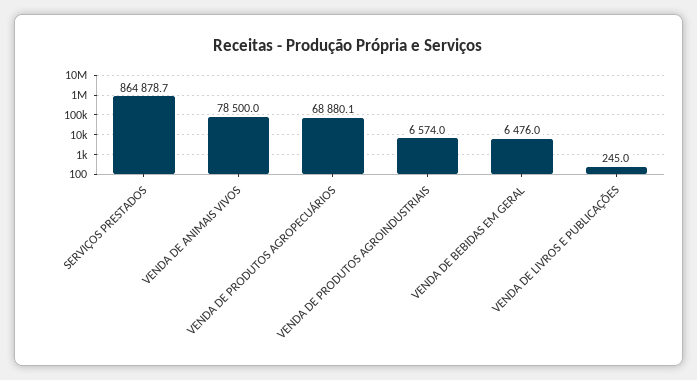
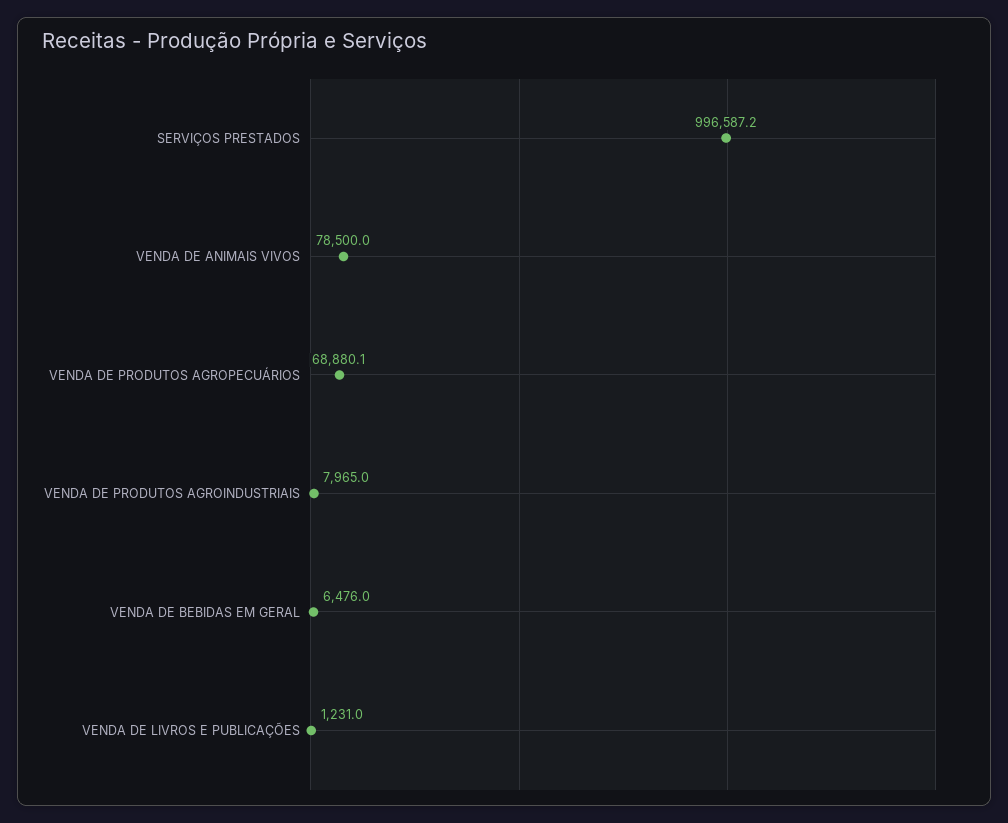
SERVIÇOS PRESTADOS: 864878.7 -> 996587.2
VENDA DE PRODUTOS AGROINDUSTRIAIS: 6574 -> 7965
VENDA DE LIVROS E PUBLICAÇÕES: 245 -> 1231

